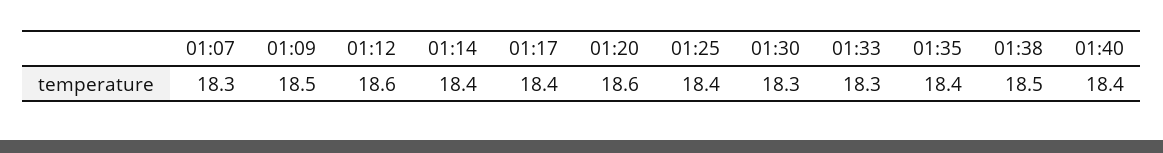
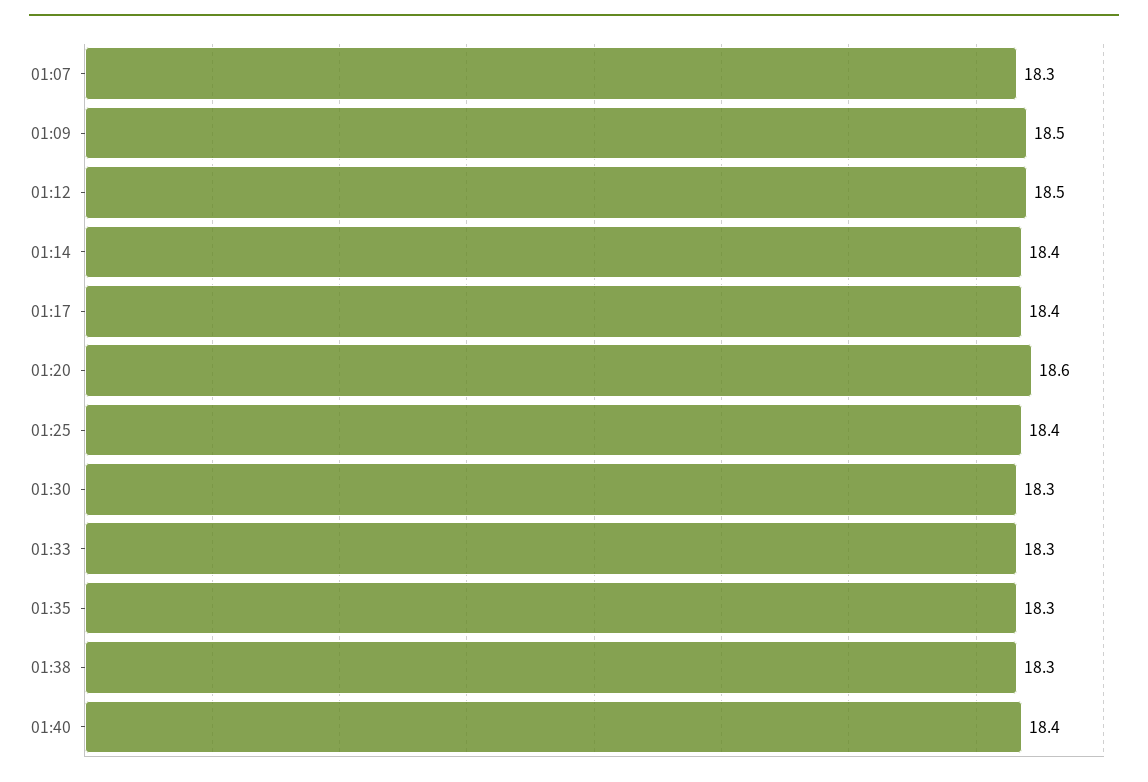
01:12: 18.6 -> 18.5
01:35: 18.4 -> 18.3
01:38: 18.5 -> 18.3

